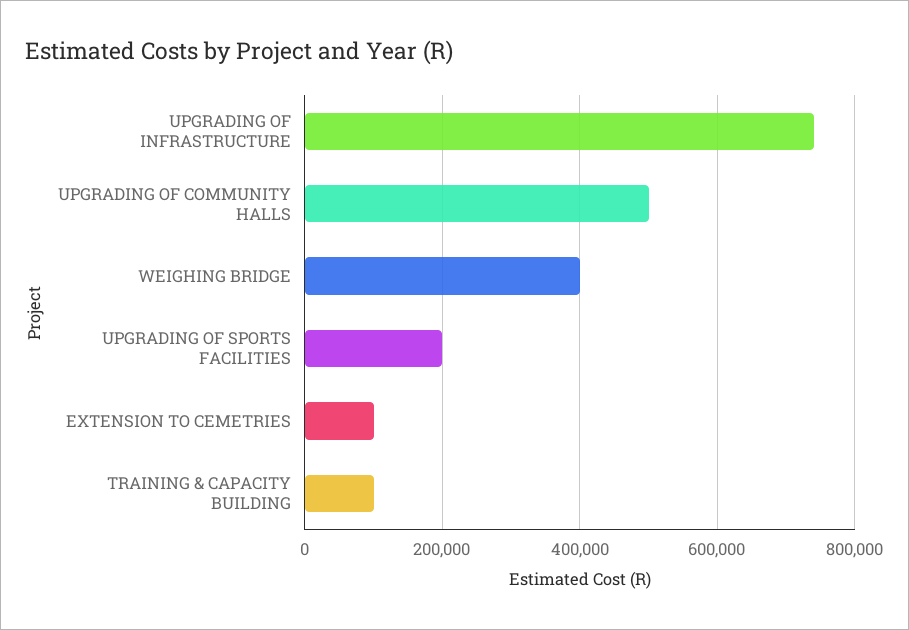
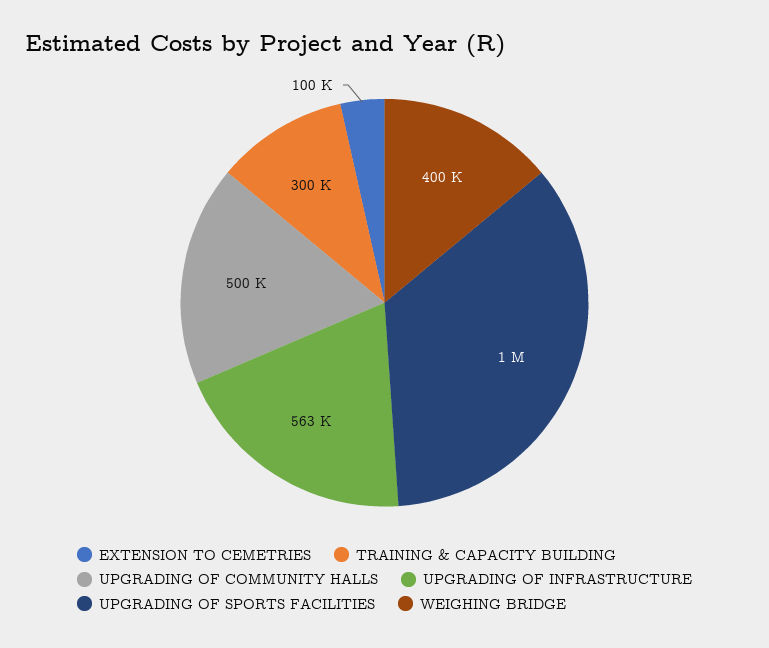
UPGRADING OF INFRASTRUCTURE: 740000 -> 563000
UPGRADING OF SPORTS FACILITIES: 200000 -> 1000000
TRAINING & CAPACITY BUILDING: 100000 -> 300000

